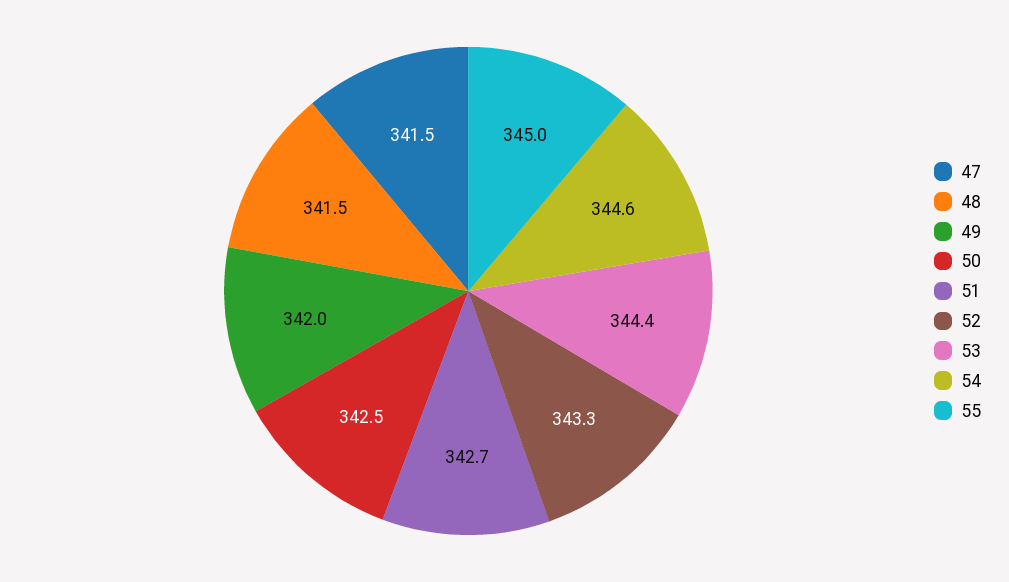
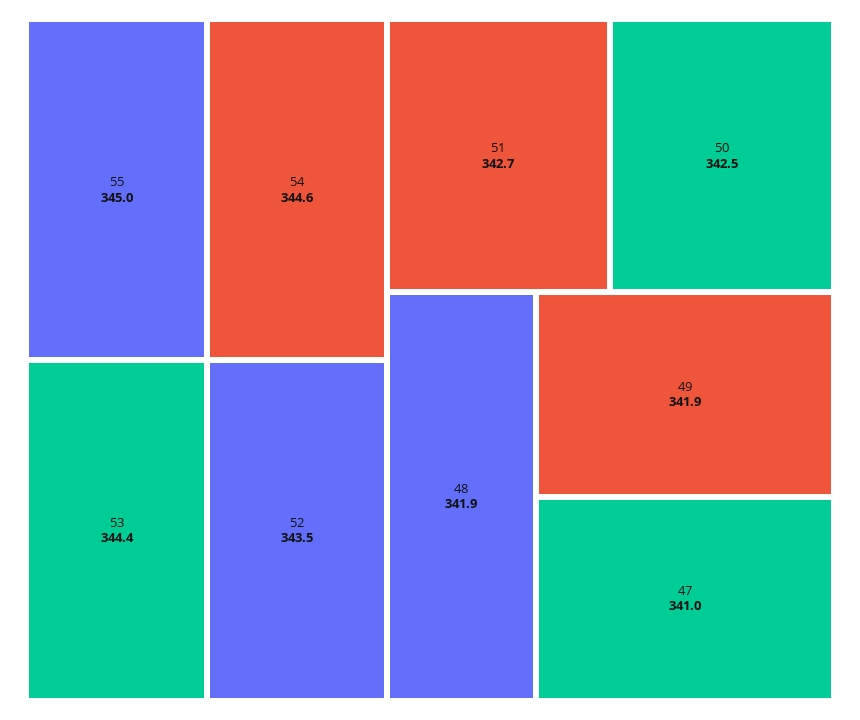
47: 341.5 -> 341
48: 341.5 -> 341.9
49: 342 -> 341.9
52: 343.3 -> 343.5

